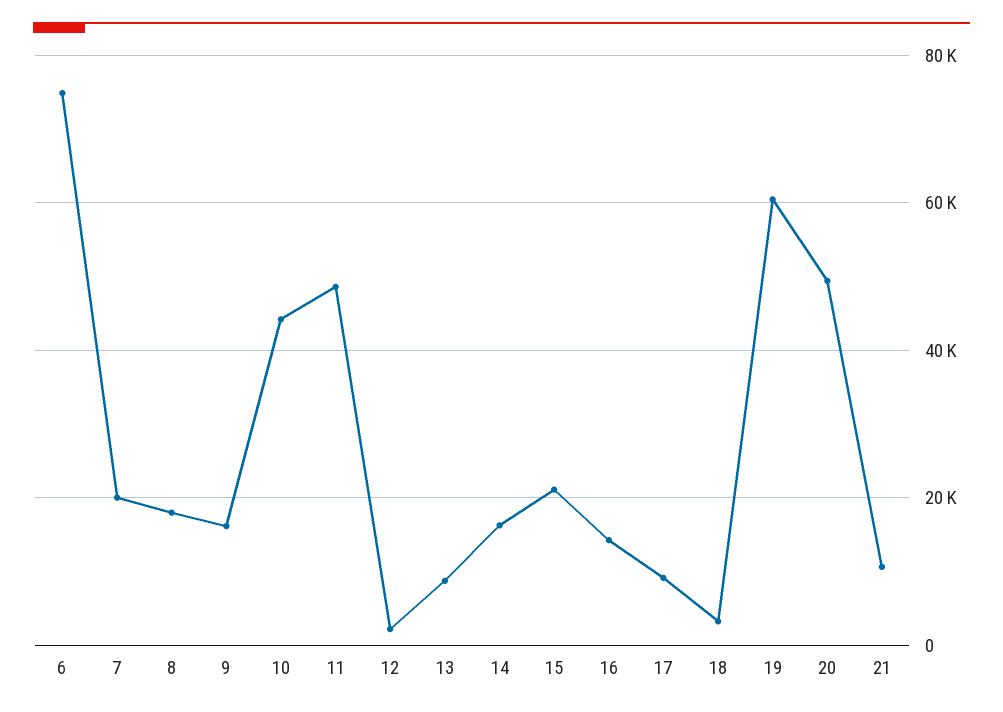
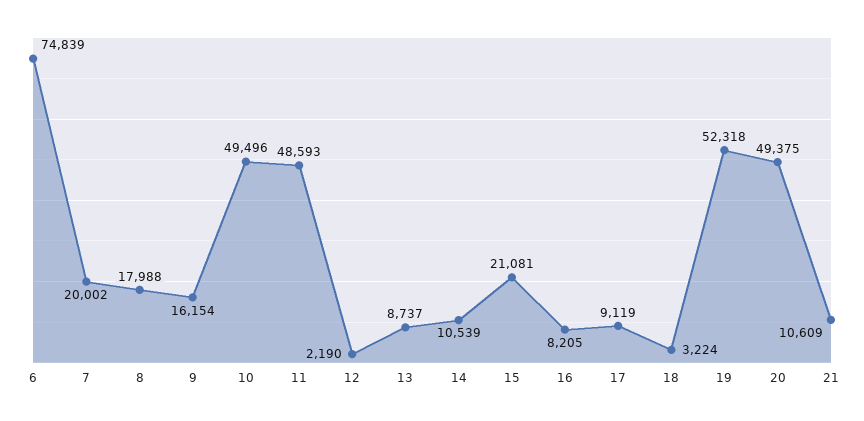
10: 44000 -> 49496
14: 16000 -> 10539
16: 14000 -> 8205
19: 60000 -> 52318

